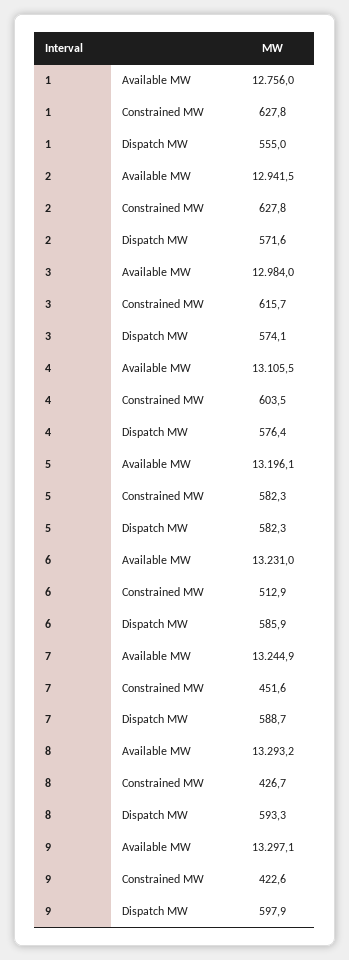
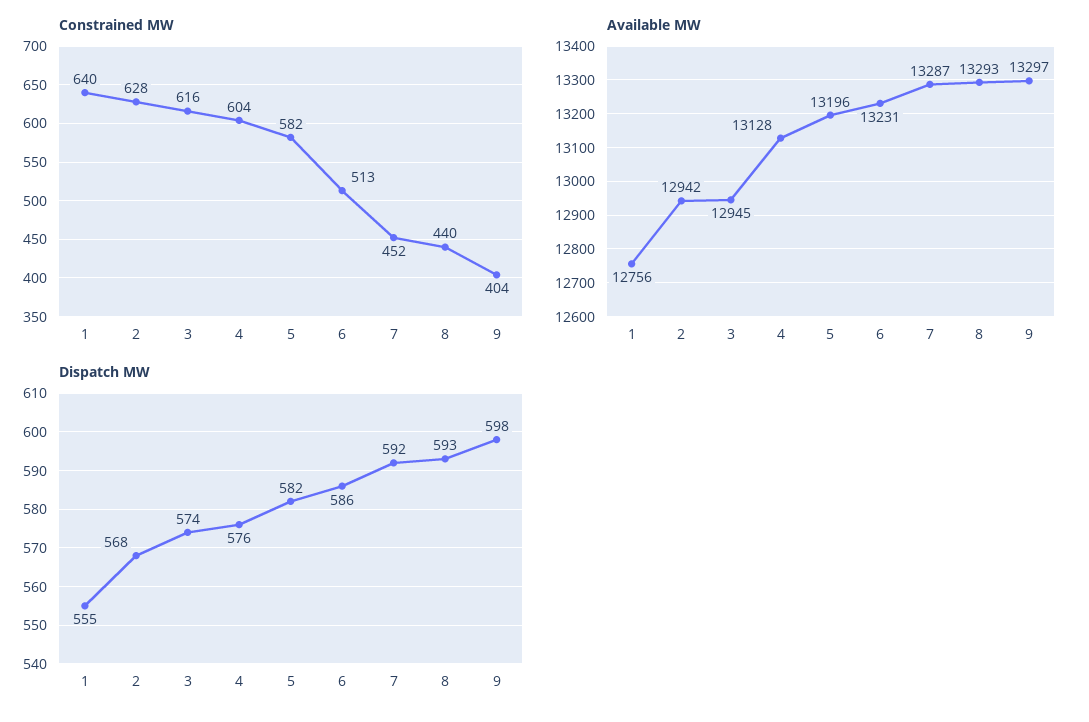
Constrained MW, 1: 627.8 -> 640
Dispatch MW, 2: 571.6 -> 568
Available MW, 3: 12984 -> 12945
Available MW, 4: 13105.5 -> 13128
Available MW, 7: 13244.9 -> 13287
Dispatch MW, 7: 588.7 -> 592
Constrained MW, 8: 426.7 -> 440
Constrained MW, 9: 422.6 -> 404

